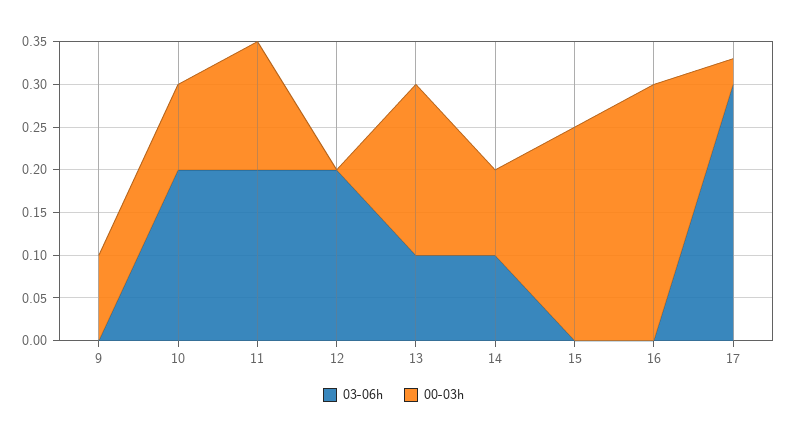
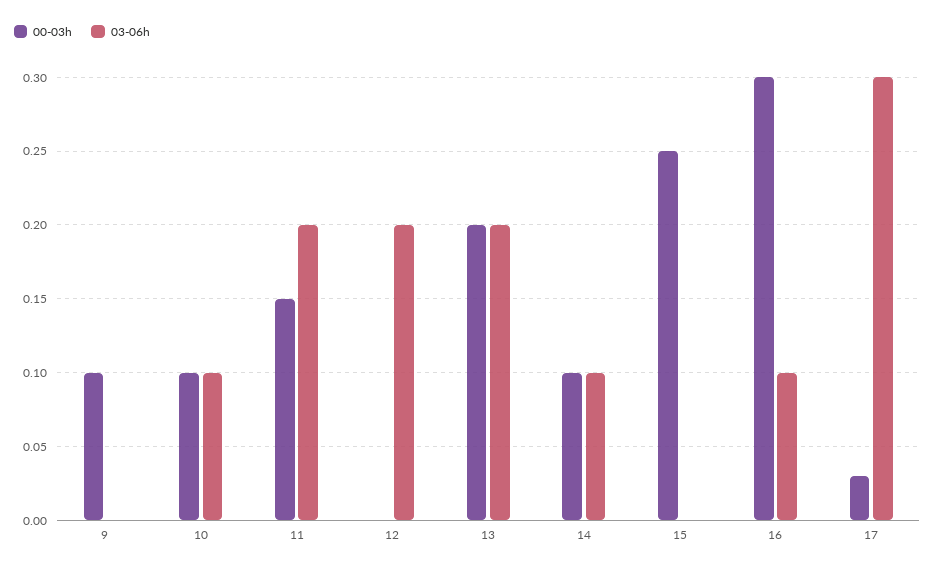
03-06h, 10: 0.2 -> 0.1
03-06h, 13: 0.1 -> 0.2
03-06h, 16: 0 -> 0.1

